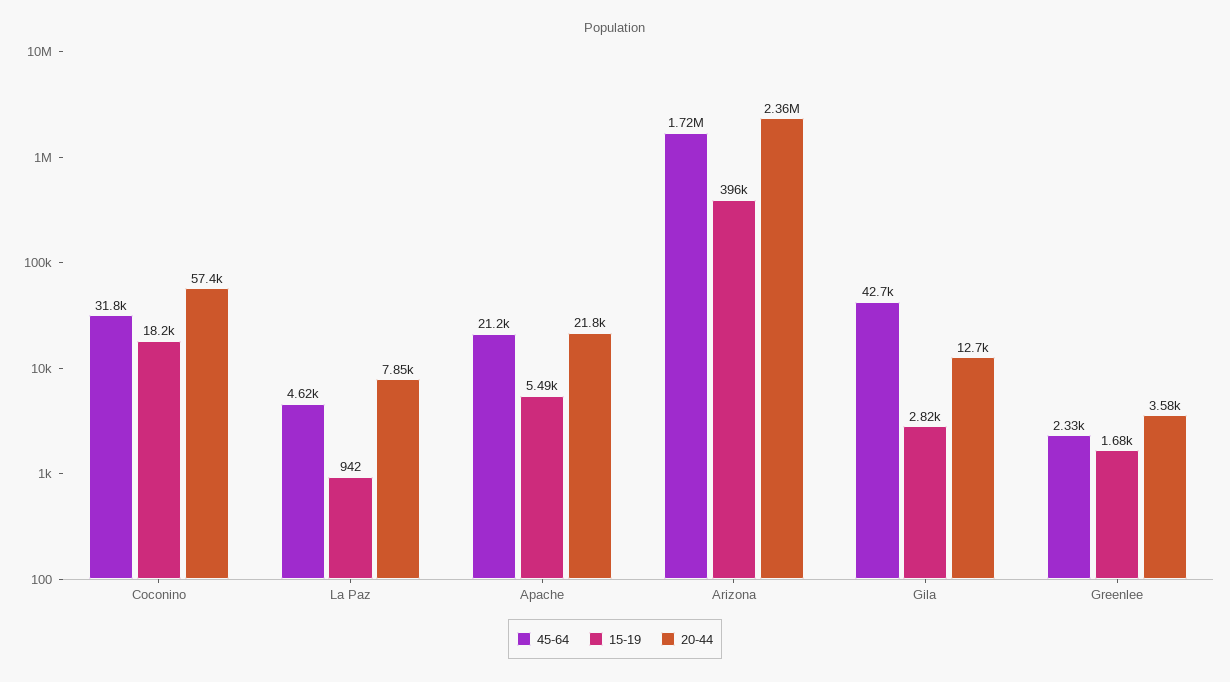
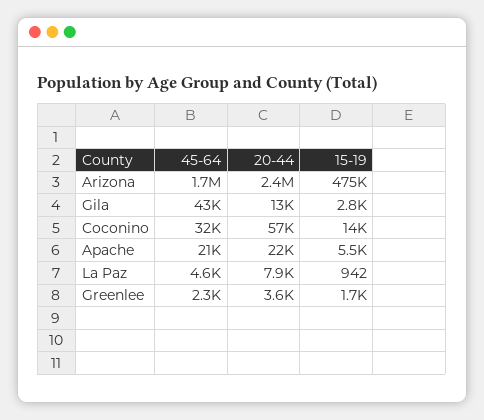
15-19, Coconino: 18200 -> 14000
15-19, Arizona: 396000 -> 475000

